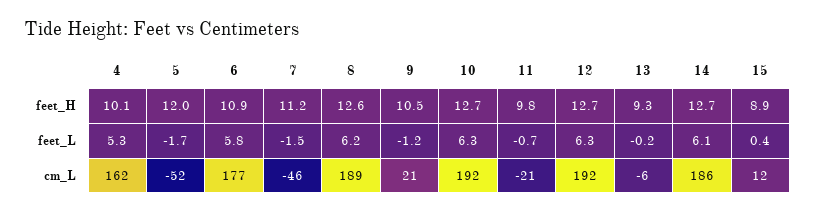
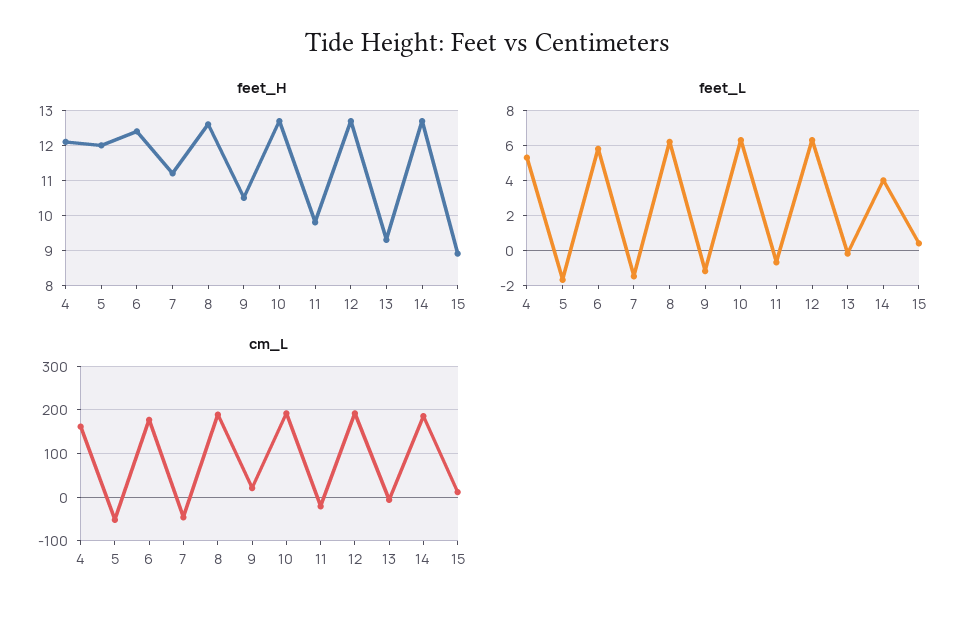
feet_H, 4: 10.1 -> 12
feet_H, 6: 10.9 -> 12.5
feet_L, 14: 6.1 -> 4

